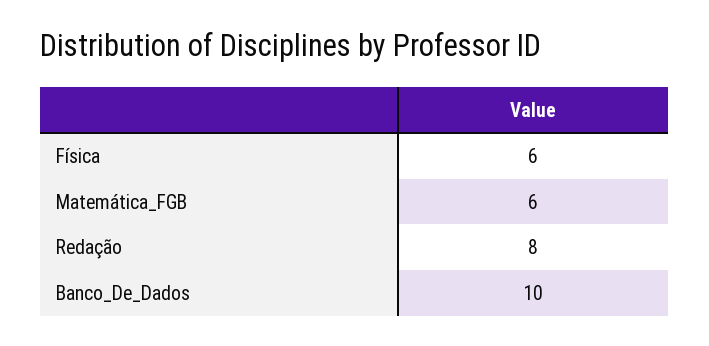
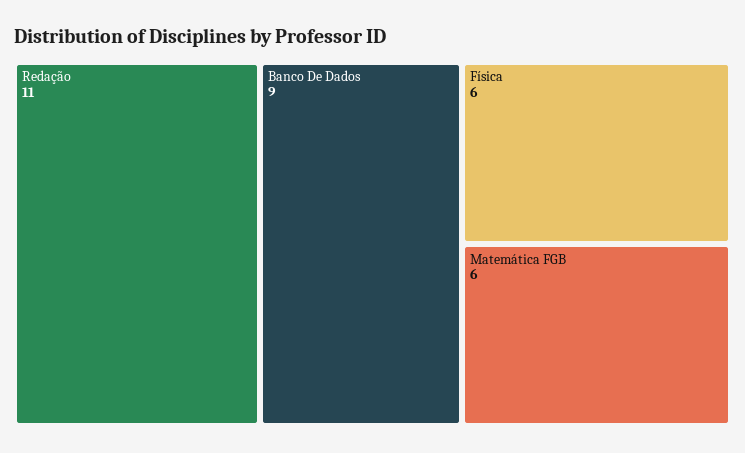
Redação: 8 -> 11
Banco_De_Dados: 10 -> 9

